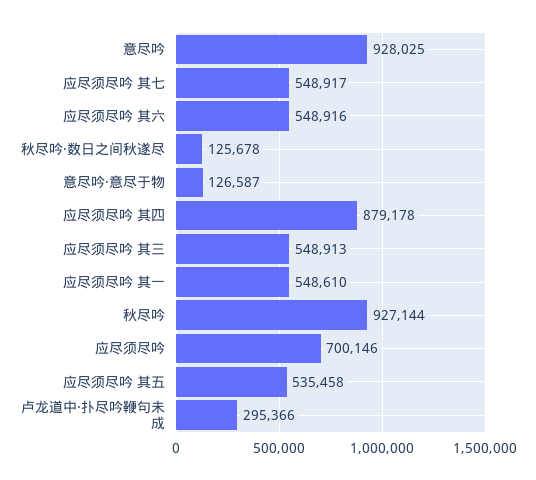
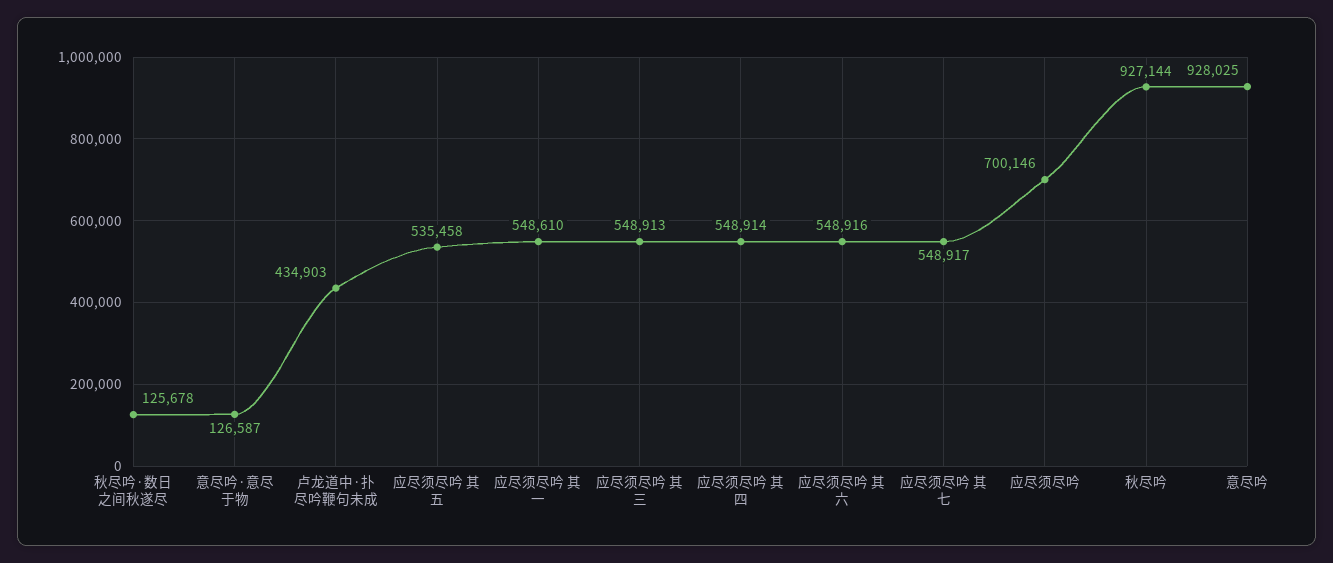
应尽须尽吟 其四: 879178 -> 548914
卢龙道中·扑尽吟鞭句未成: 295366 -> 434903

